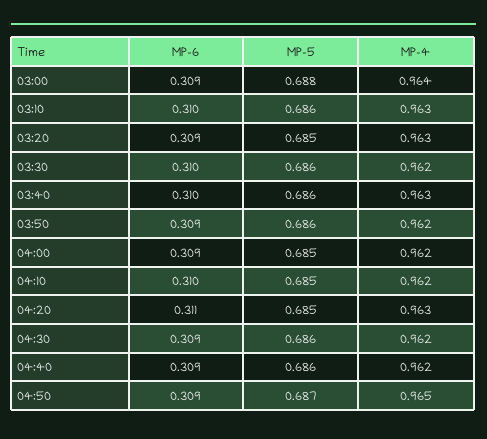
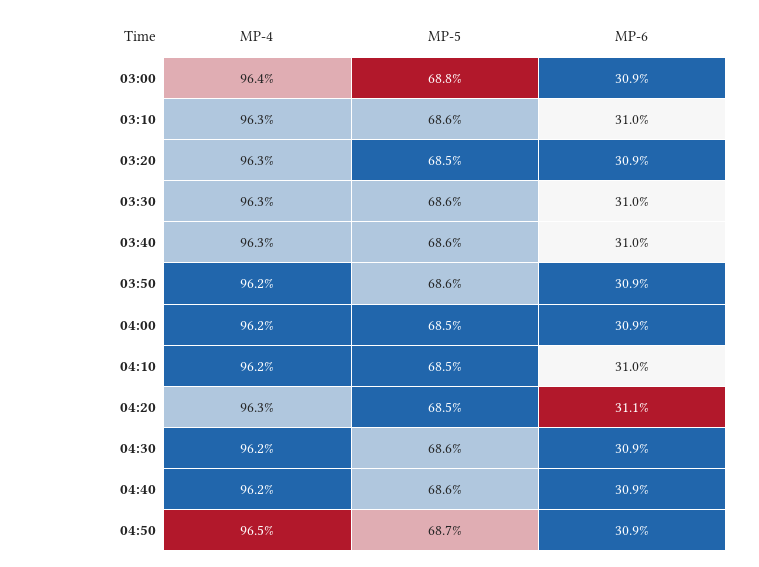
MP-4, 03:30: 0.962 -> 0.963

